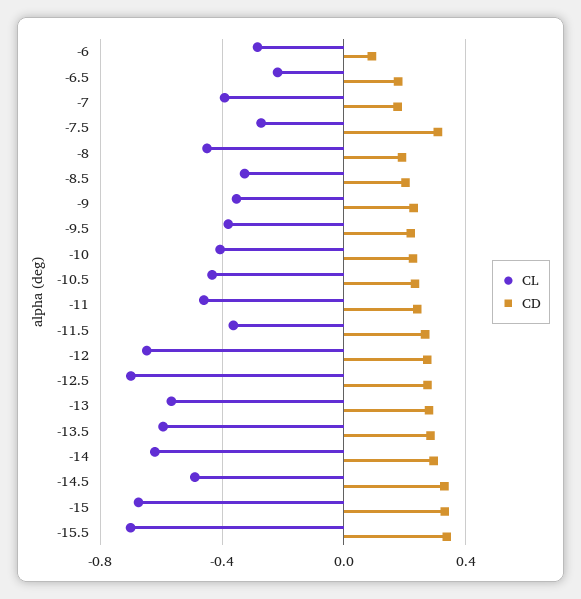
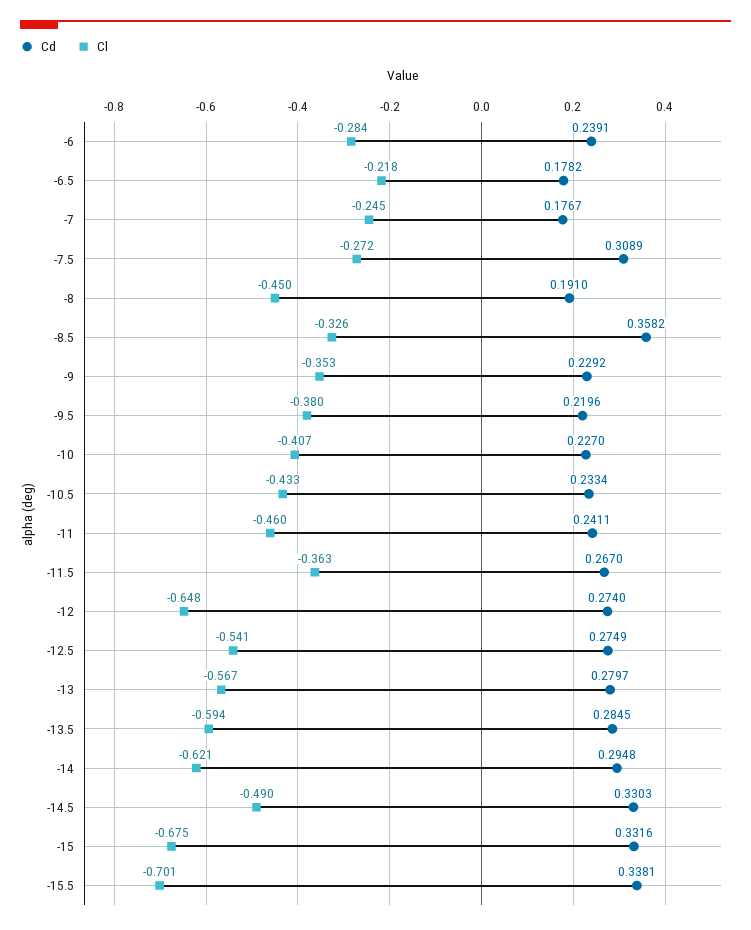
CD, -6: 0.1 -> 0.2391
CL, -7: -0.4 -> -0.245
CD, -8.5: 0.2 -> 0.3582
CL, -12.5: -0.7 -> -0.541

